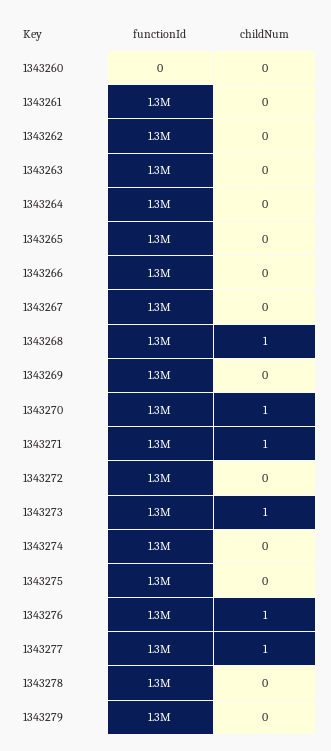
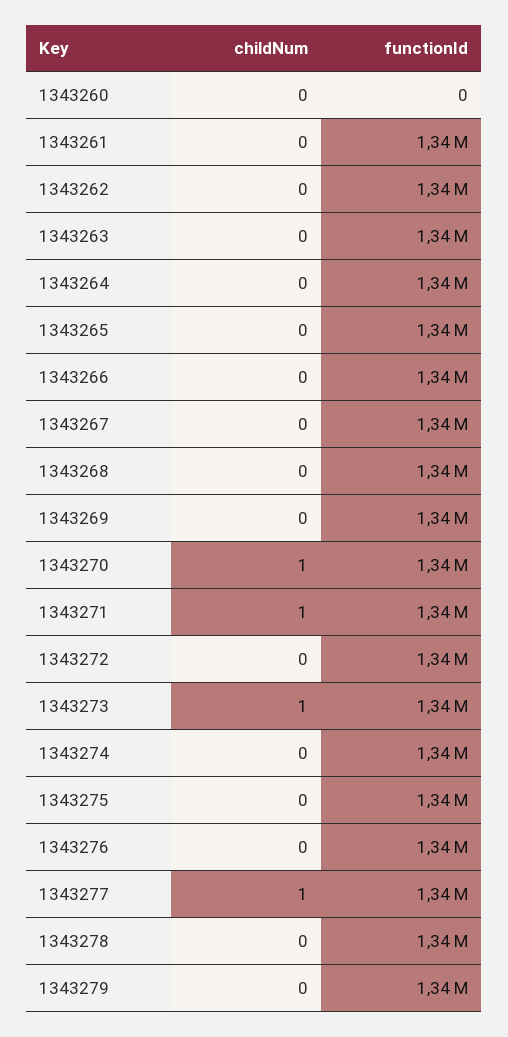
childNum, 1343268: 1 -> 0
childNum, 1343276: 1 -> 0

